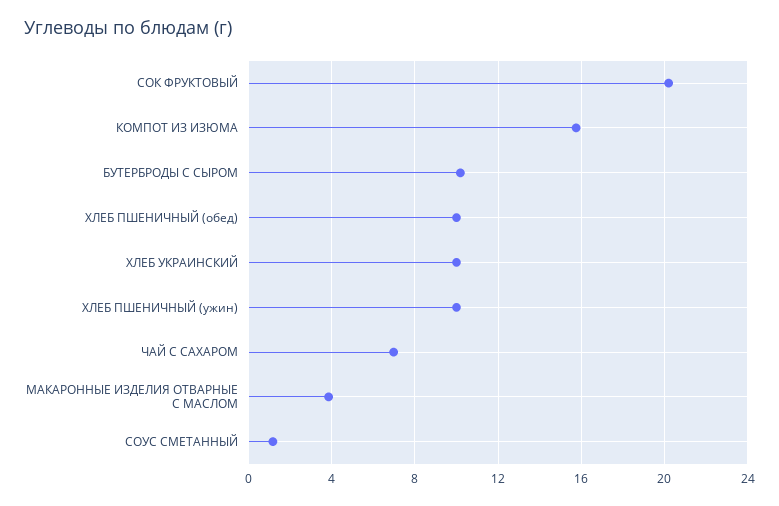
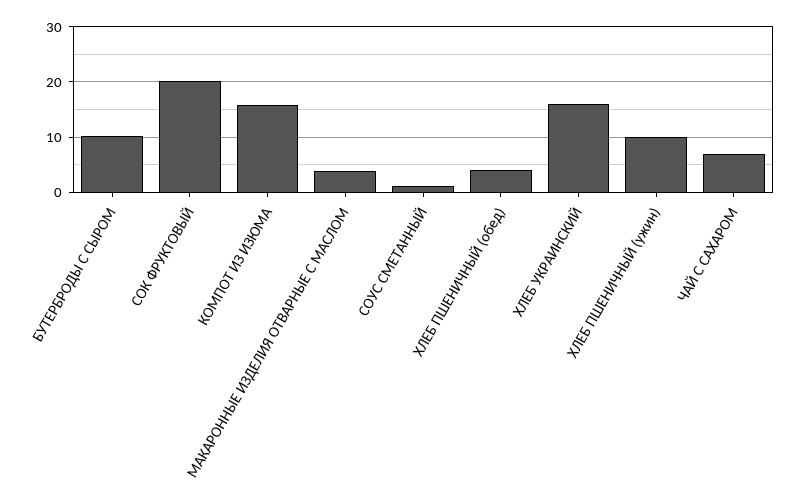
ХЛЕБ ПШЕНИЧНЫЙ (обед): 10 -> 4
ХЛЕБ УКРАИНСКИЙ: 10 -> 16

